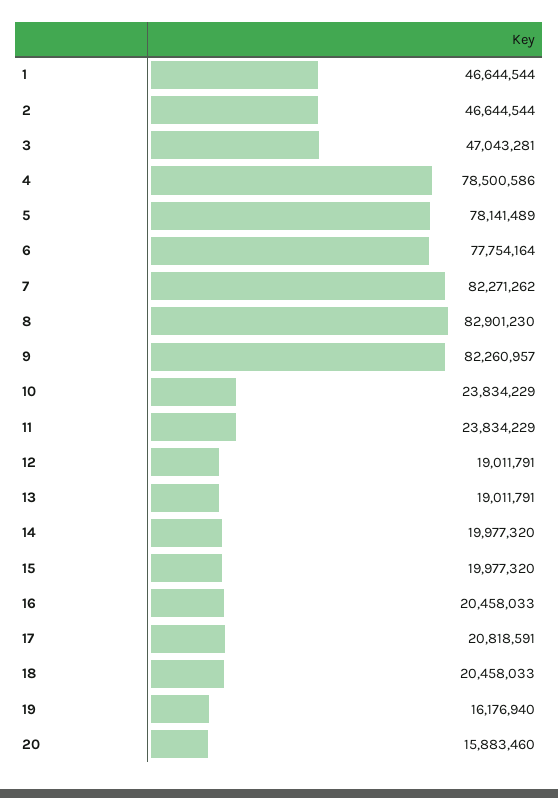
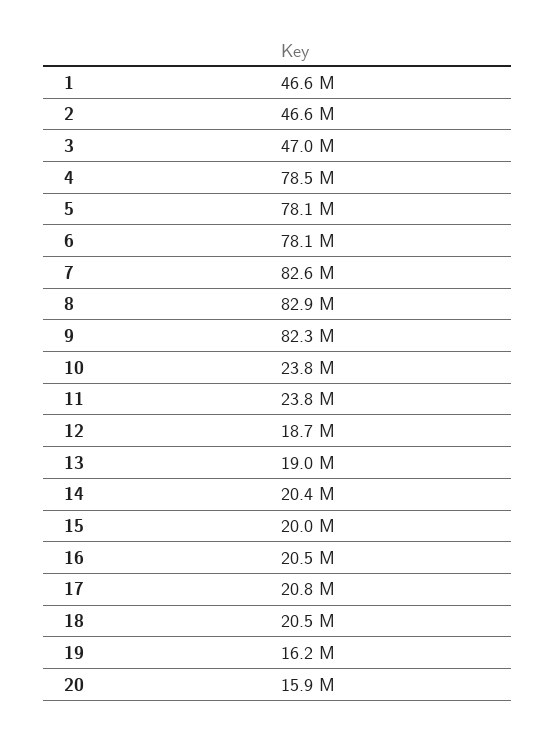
6: 77754164 -> 78100000
7: 82271262 -> 82600000
12: 19011791 -> 18700000
14: 19977320 -> 20400000

